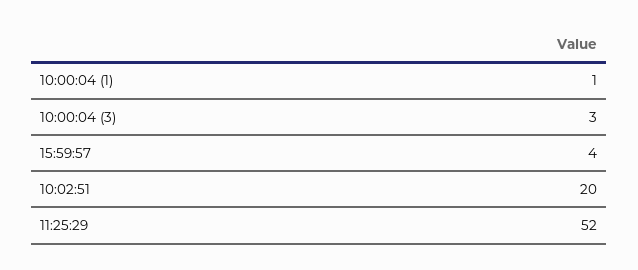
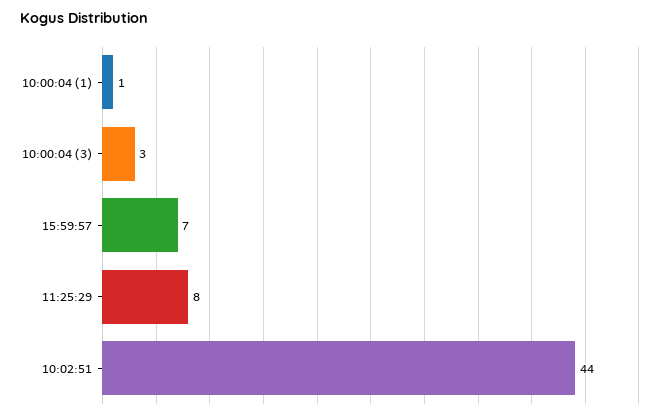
15:59:57: 4 -> 7
10:02:51: 20 -> 44
11:25:29: 52 -> 8

